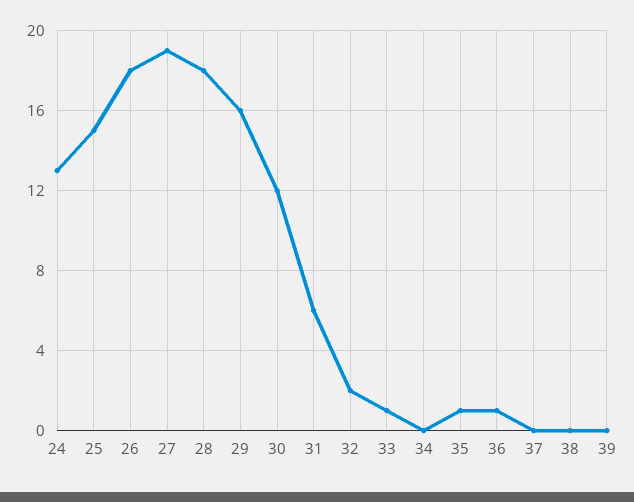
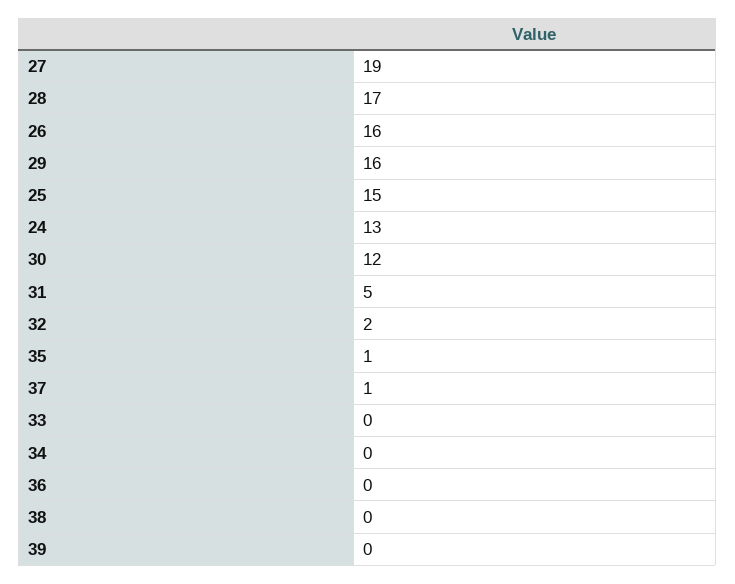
26: 18 -> 16
28: 18 -> 17
31: 6 -> 5
33: 1 -> 0
36: 1 -> 0
37: 0 -> 1

